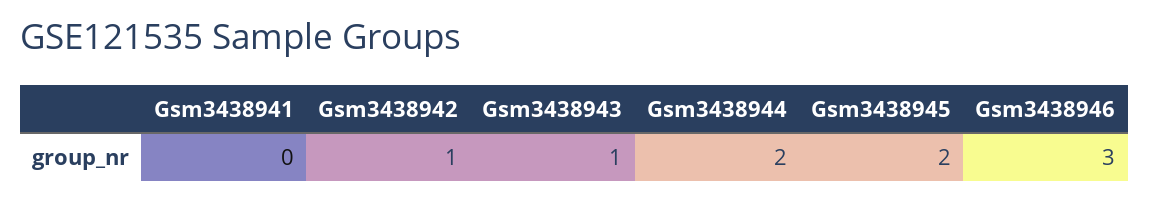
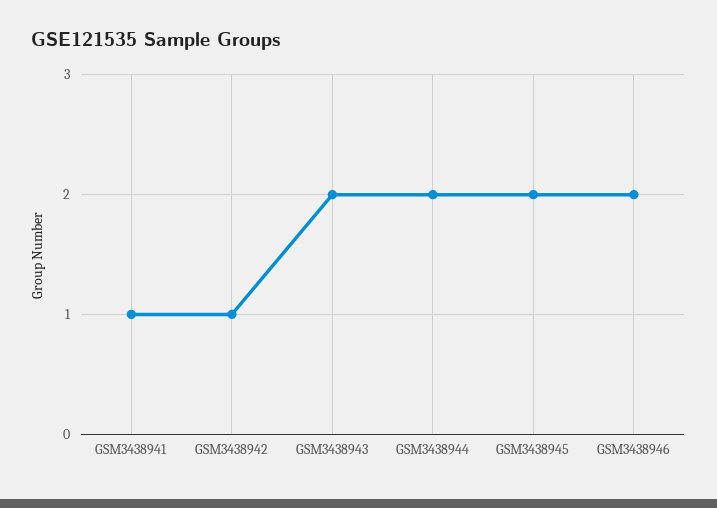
Gsm3438941: 0 -> 1
Gsm3438943: 1 -> 2
Gsm3438946: 3 -> 2

